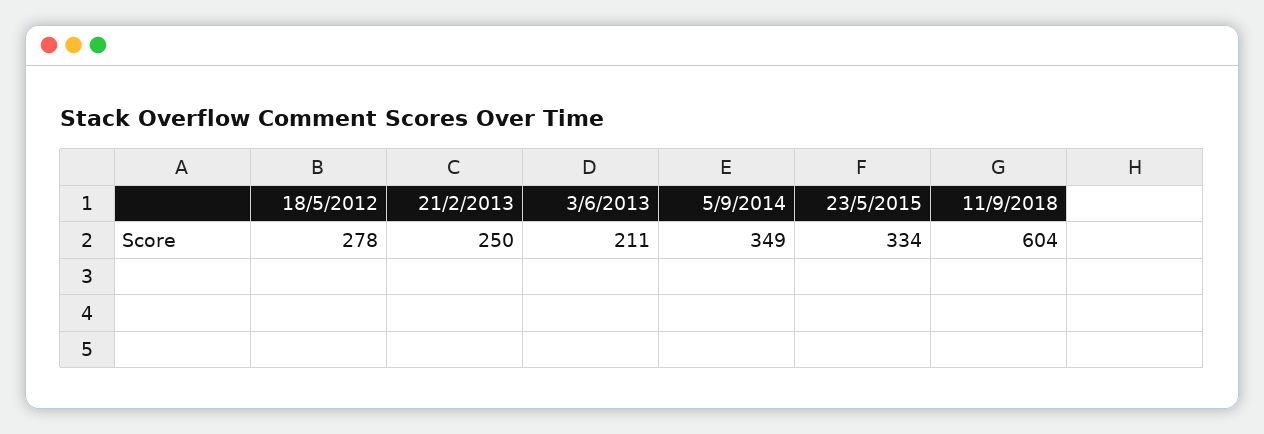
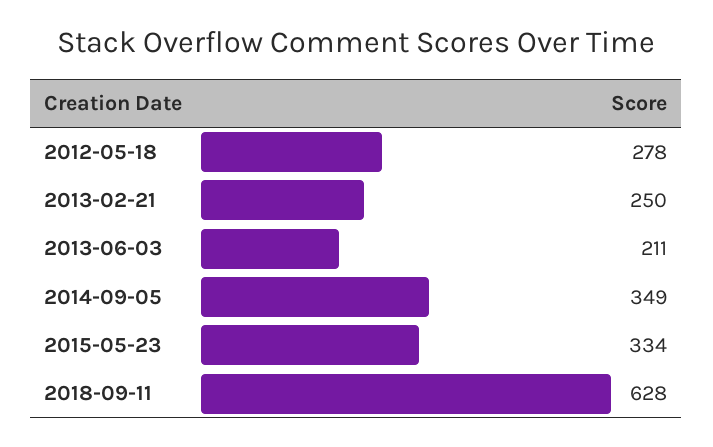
11/9/2018: 604 -> 628

